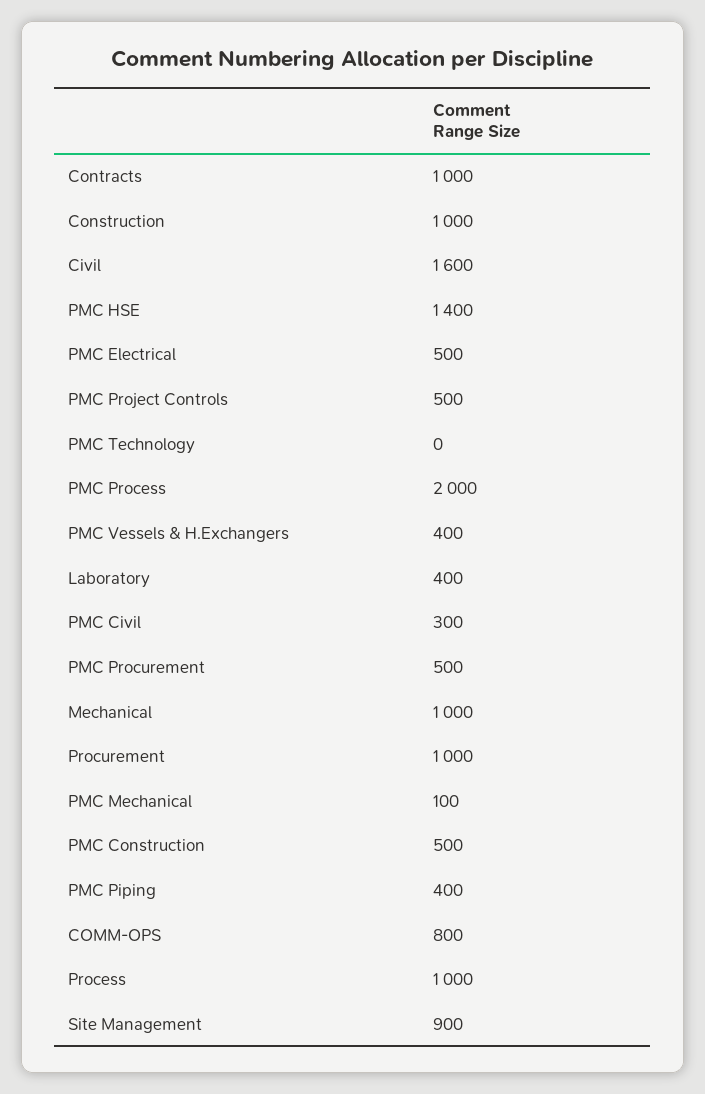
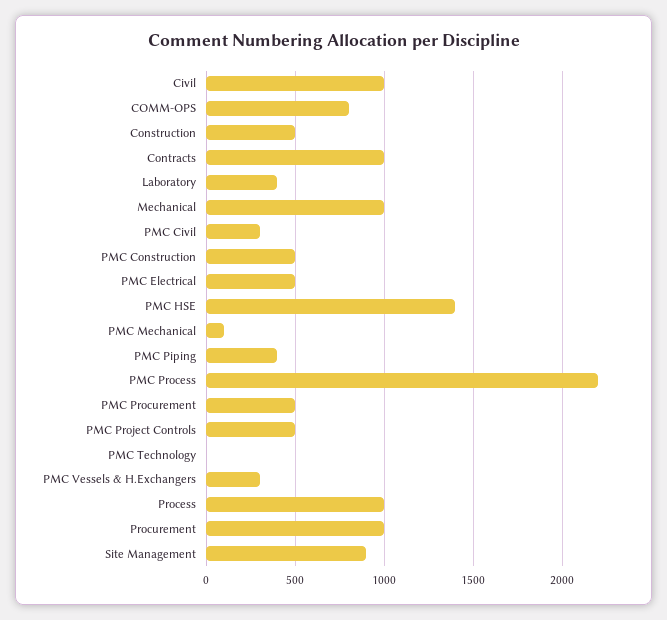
Construction: 1000 -> 500
Civil: 1600 -> 1000
PMC Process: 2000 -> 2200
PMC Vessels & H.Exchangers: 400 -> 300

